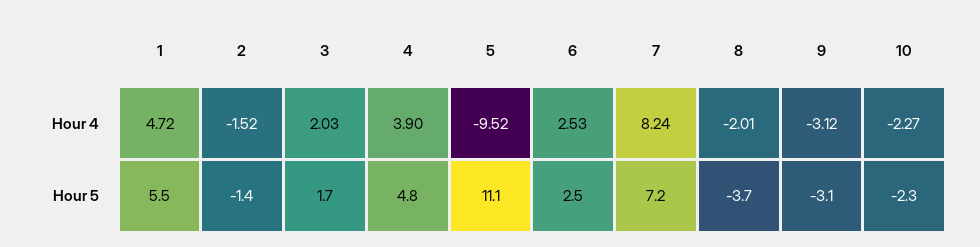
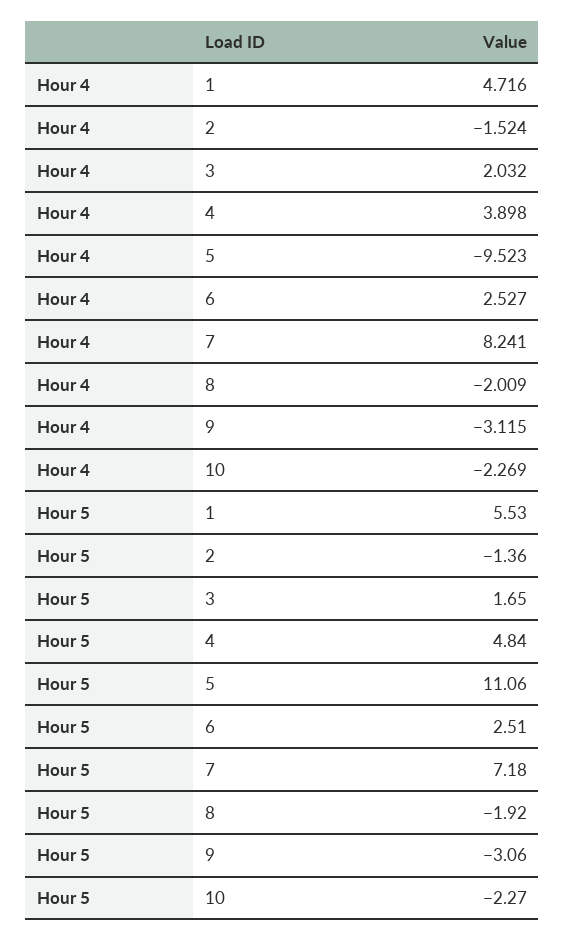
8, Hour 5: -3.7 -> -1.92

